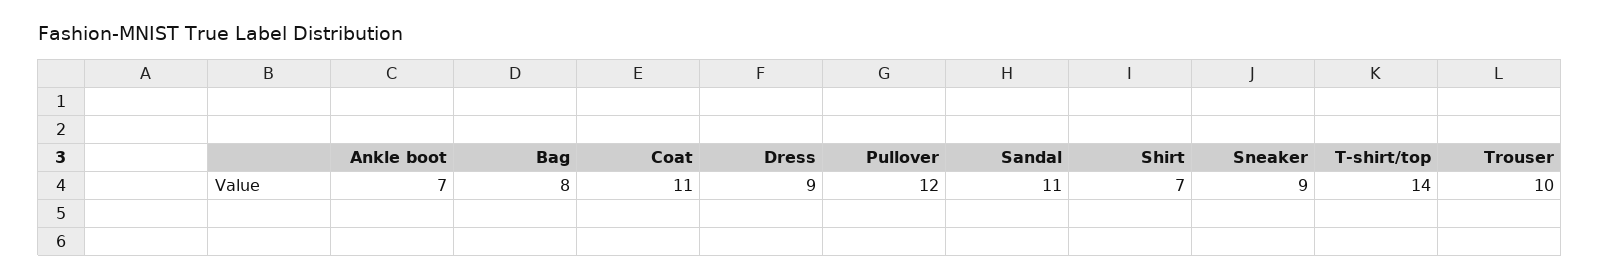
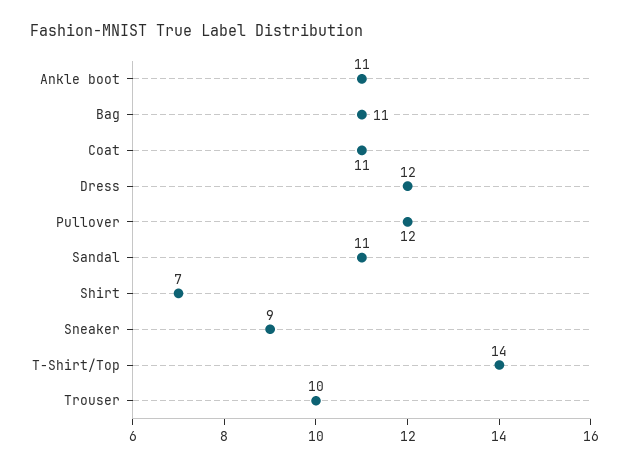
Ankle boot: 7 -> 11
Bag: 8 -> 11
Dress: 9 -> 12

